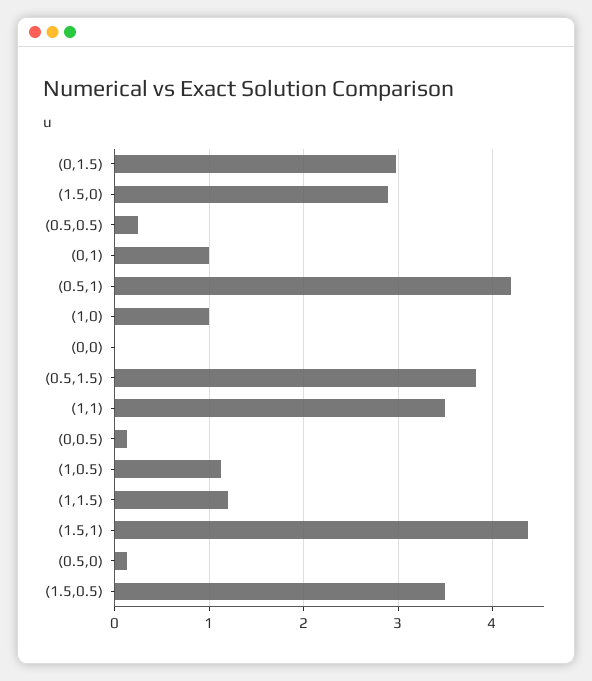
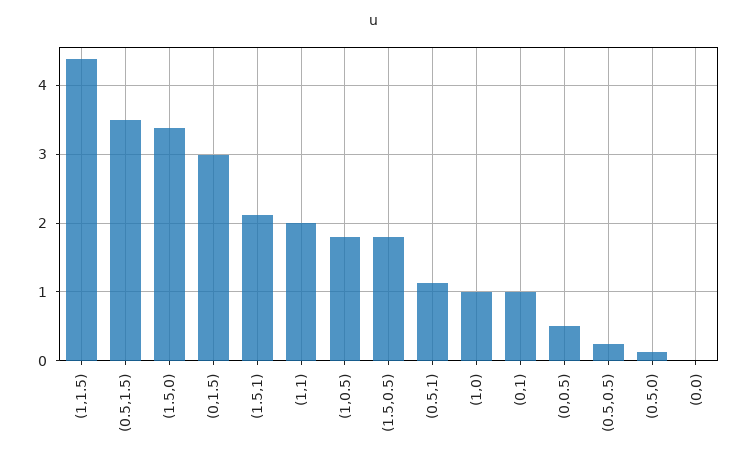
(1.5,0): 2.9 -> 3.4
(0.5,1): 4.2 -> 1.1
(0.5,1.5): 3.8 -> 3.5
(1,1): 3.5 -> 2
(0,0.5): 0.1 -> 0.5
(1,0.5): 1.1 -> 1.8
(1,1.5): 1.2 -> 4.4
(1.5,1): 4.4 -> 2.1
(1.5,0.5): 3.5 -> 1.8

